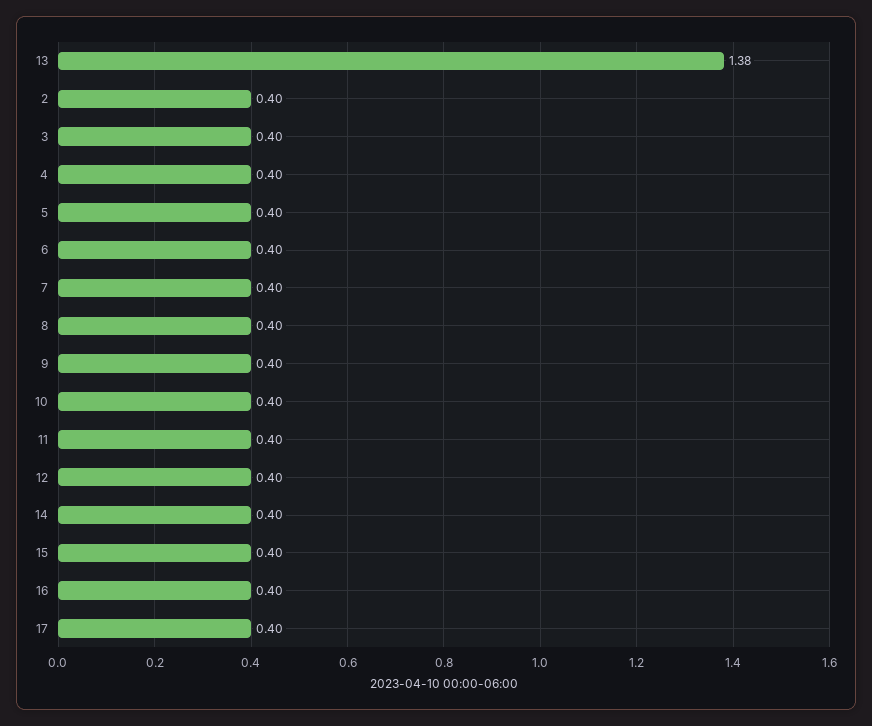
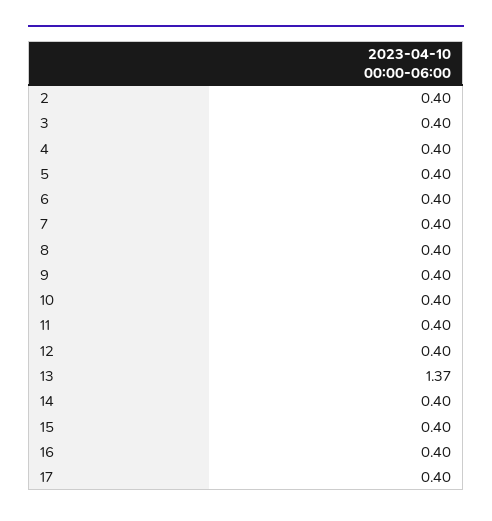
13: 1.38 -> 1.37

